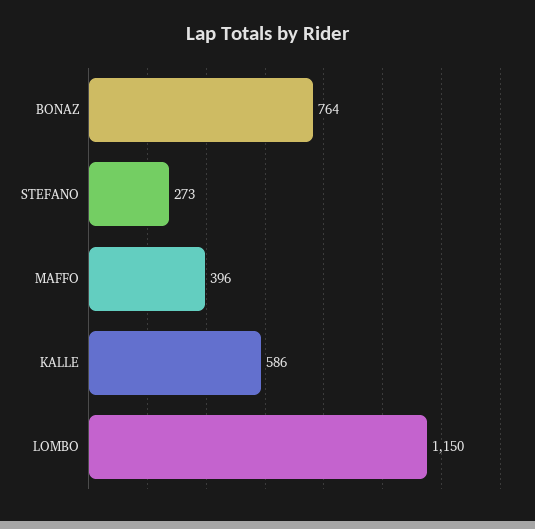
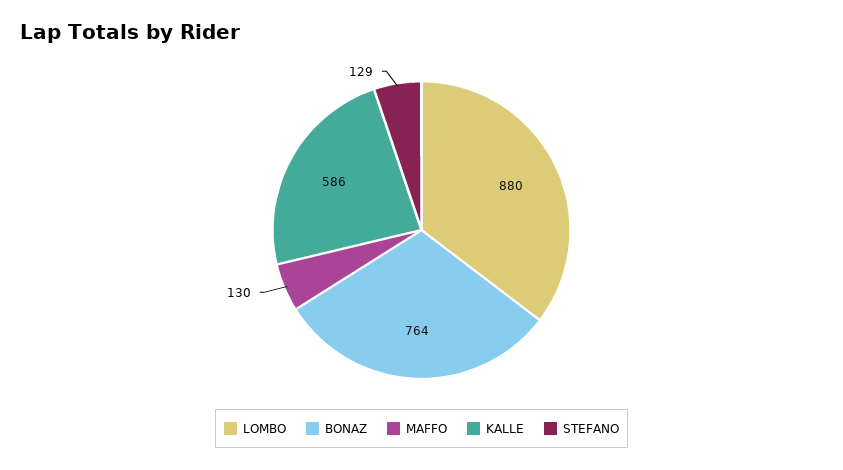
STEFANO: 273 -> 129
MAFFO: 396 -> 130
LOMBO: 1150 -> 880

